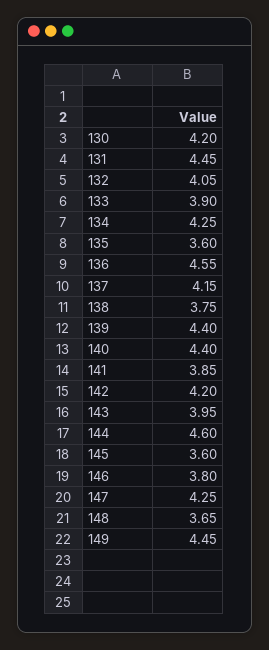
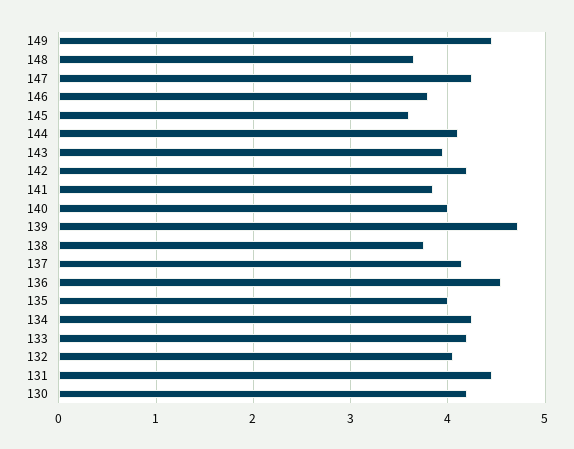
133: 3.9 -> 4.2
135: 3.6 -> 4
139: 4.4 -> 4.7
140: 4.4 -> 4
144: 4.6 -> 4.1

